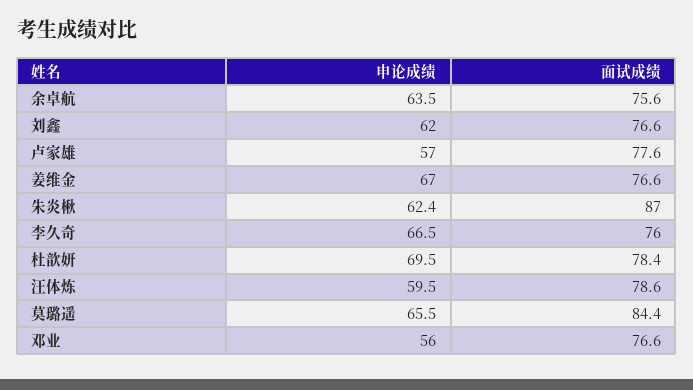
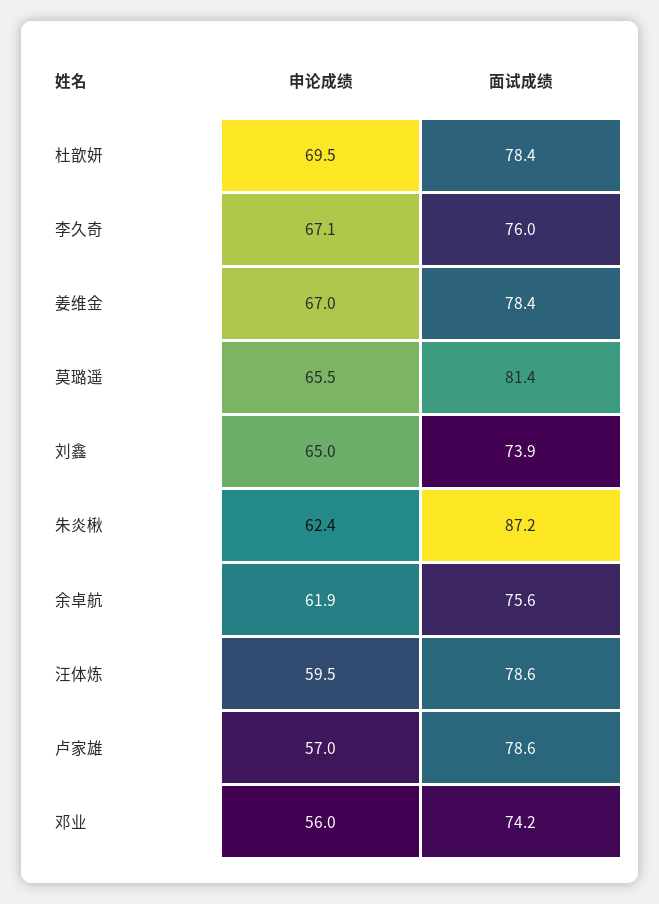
申论成绩, 余卓航: 63.5 -> 61.9
申论成绩, 刘鑫: 62 -> 65
面试成绩, 刘鑫: 76.6 -> 73.9
面试成绩, 卢家雄: 77.6 -> 78.6
面试成绩, 姜维金: 76.6 -> 78.4
面试成绩, 朱炎楸: 87 -> 87.2
申论成绩, 李久奇: 66.5 -> 67.1
面试成绩, 莫璐遥: 84.4 -> 81.4
面试成绩, 邓业: 76.6 -> 74.2

